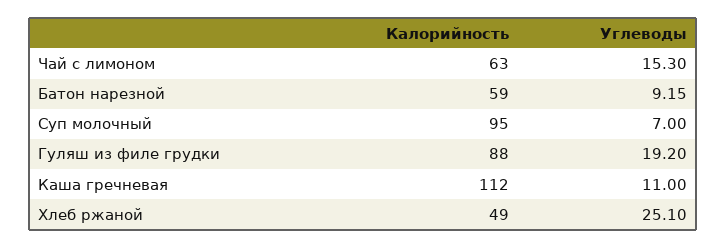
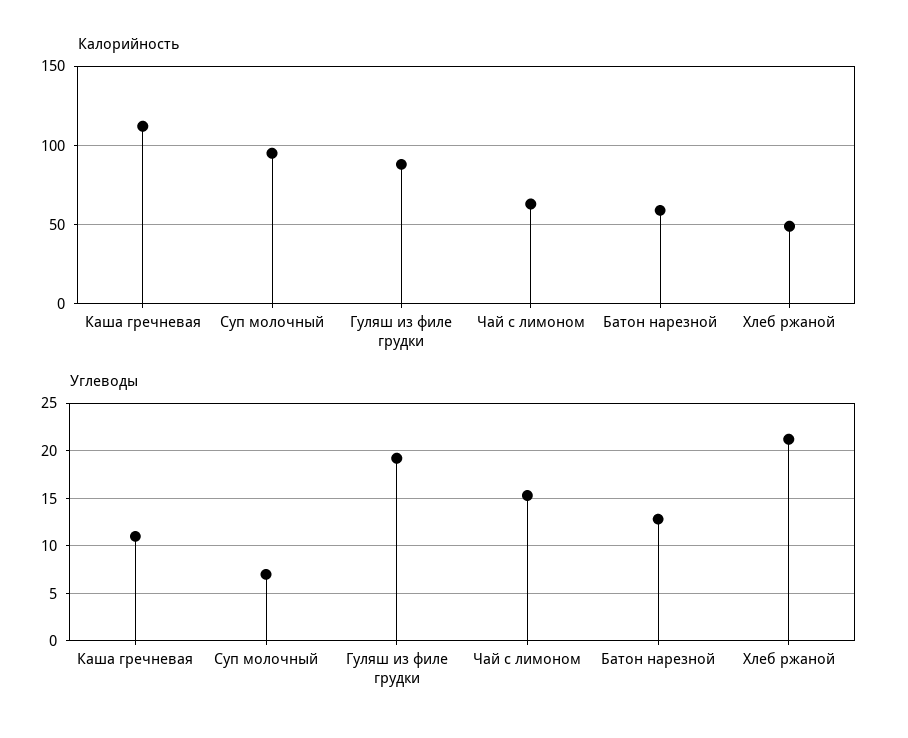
Углеводы, Батон нарезной: 9.15 -> 13
Углеводы, Хлеб ржаной: 25.1 -> 21

